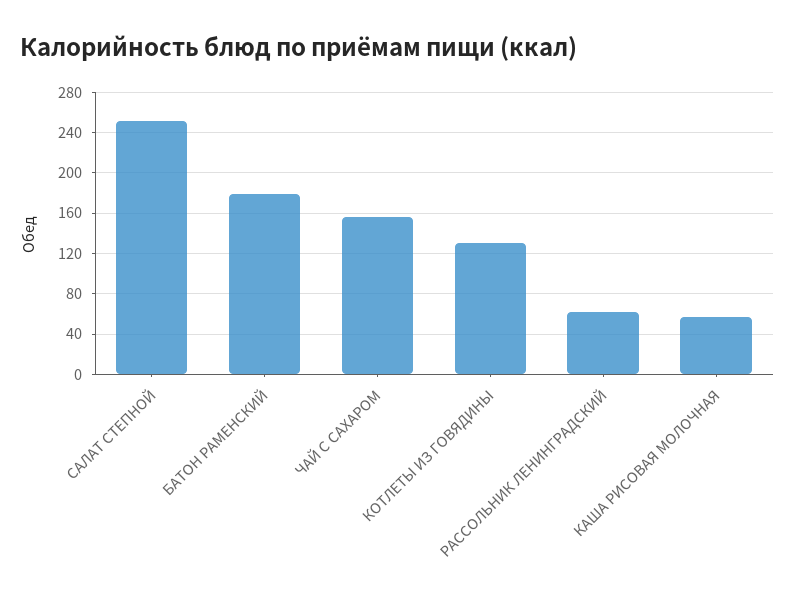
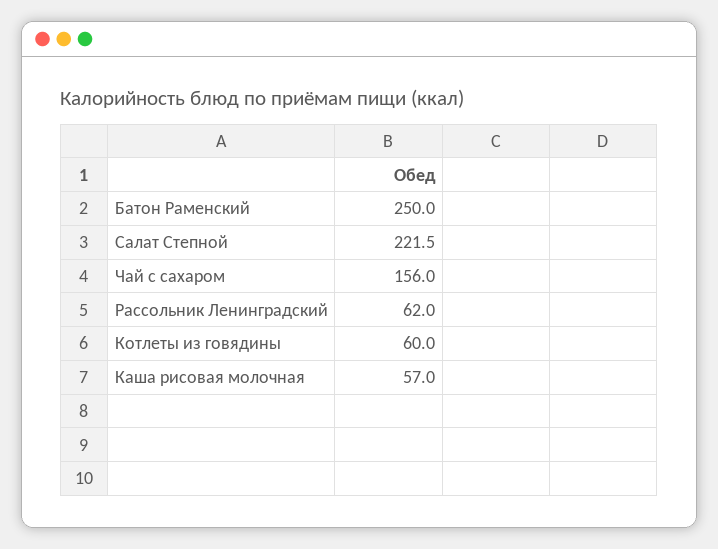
САЛАТ СТЕПНОЙ: 250 -> 221.5
БАТОН РАМЕНСКИЙ: 180 -> 250
КОТЛЕТЫ ИЗ ГОВЯДИНЫ: 130 -> 60

